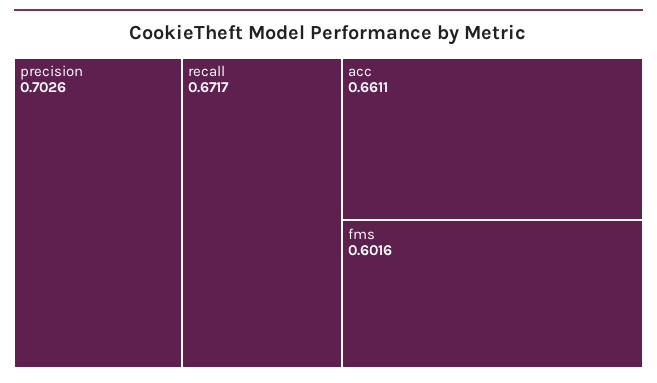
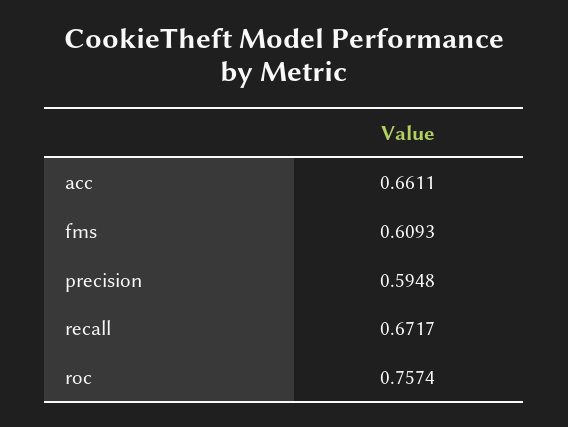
precision: 0.7026 -> 0.5948
fms: 0.6016 -> 0.6093
roc: none -> 0.7574

